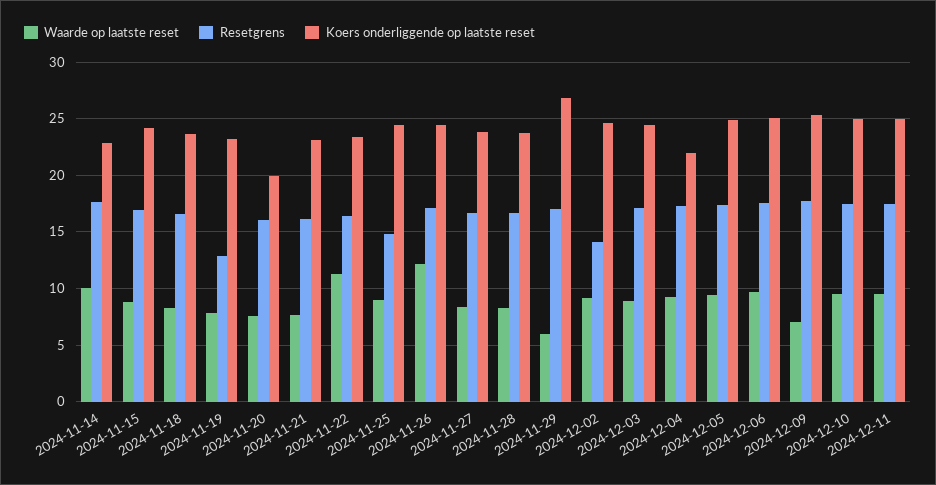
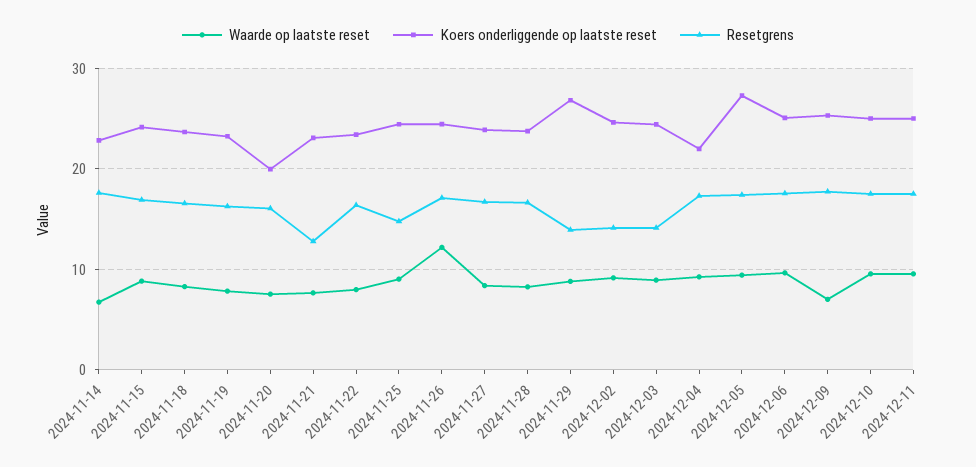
Waarde op laatste reset, 2024-11-14: 10 -> 7
Resetgrens, 2024-11-19: 13 -> 16
Resetgrens, 2024-11-21: 16 -> 13
Waarde op laatste reset, 2024-11-22: 11 -> 8
Waarde op laatste reset, 2024-11-29: 6 -> 9
Resetgrens, 2024-11-29: 17 -> 14
Resetgrens, 2024-12-03: 17 -> 14
Koers onderliggende op laatste reset, 2024-12-05: 25 -> 27

